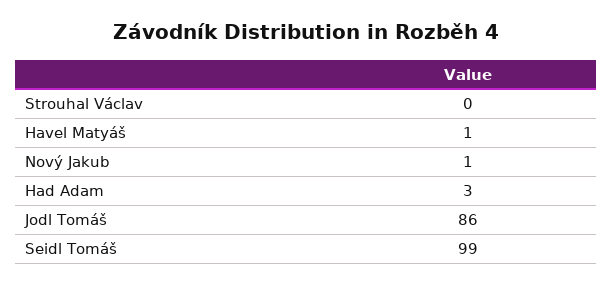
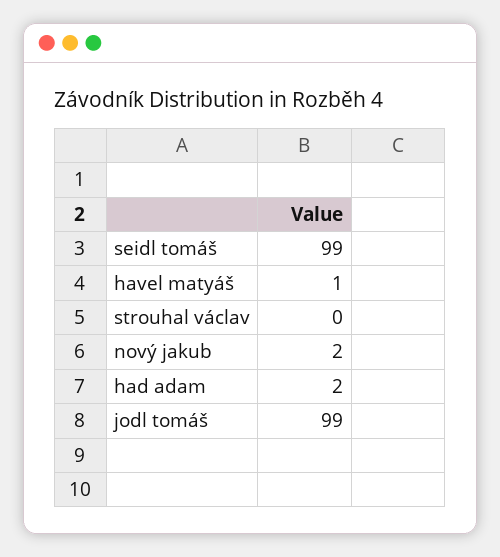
Nový Jakub: 1 -> 2
Had Adam: 3 -> 2
Jodl Tomáš: 86 -> 99

